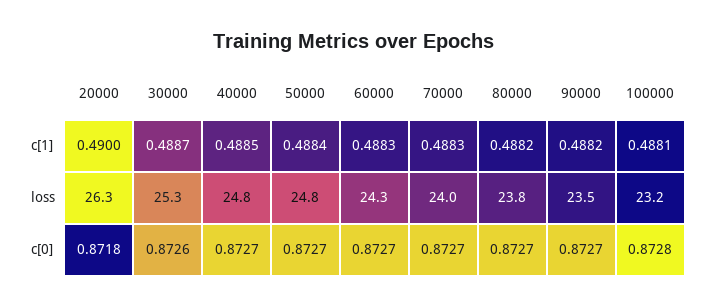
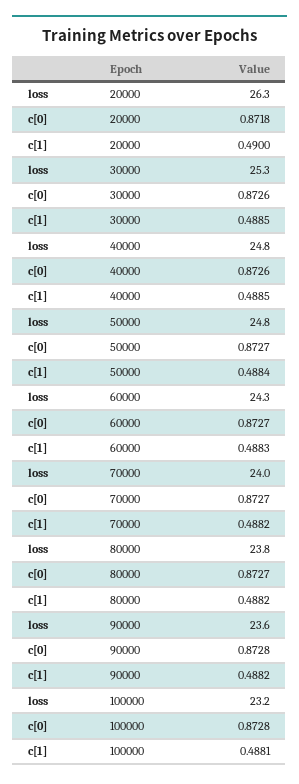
30000, c[1]: 0.4887 -> 0.4885
70000, c[1]: 0.4883 -> 0.4882
90000, loss: 23.5 -> 23.6
40000, c[0]: 0.8727 -> 0.8726
90000, c[0]: 0.8727 -> 0.8728

